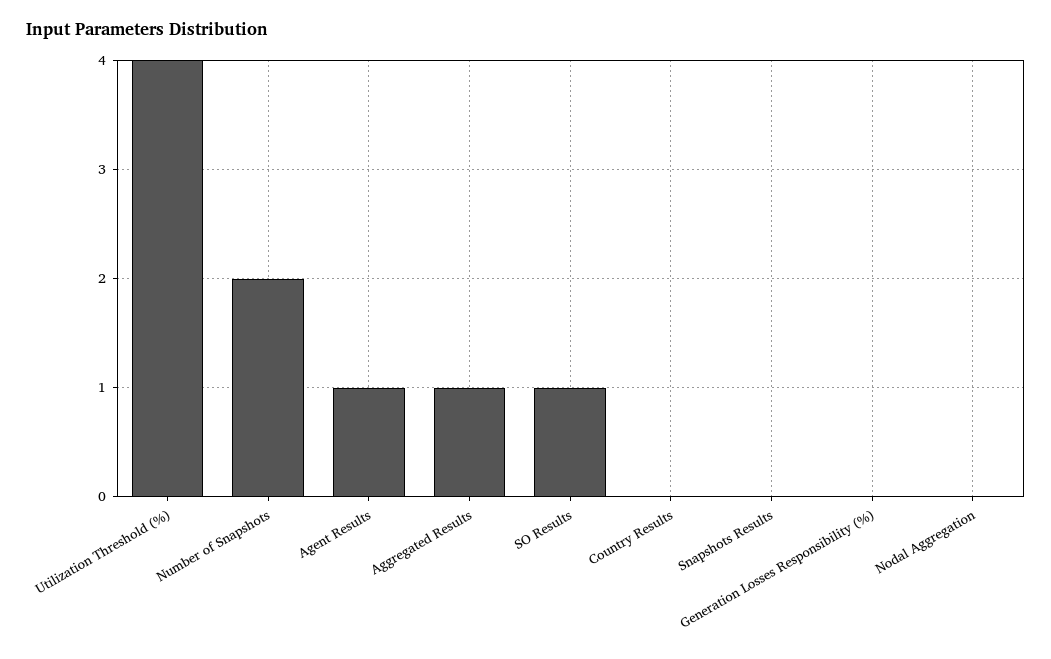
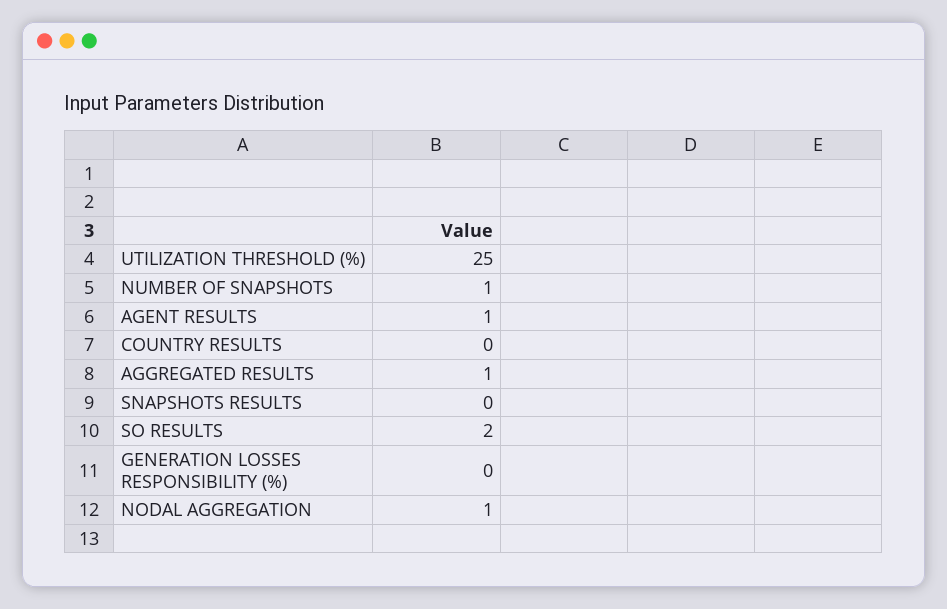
Utilization Threshold (%): 4 -> 25
Number of Snapshots: 2 -> 1
SO Results: 1 -> 2
Nodal Aggregation: 0 -> 1

